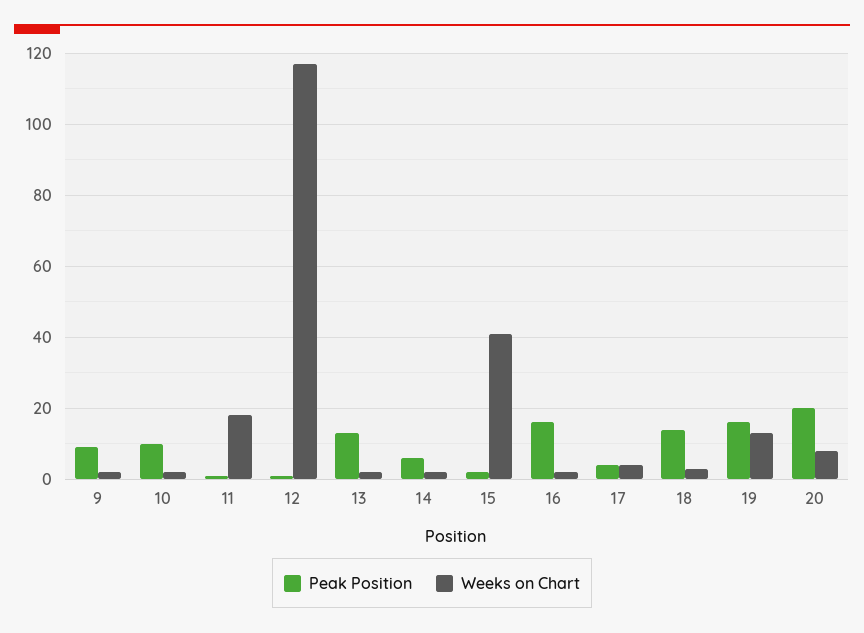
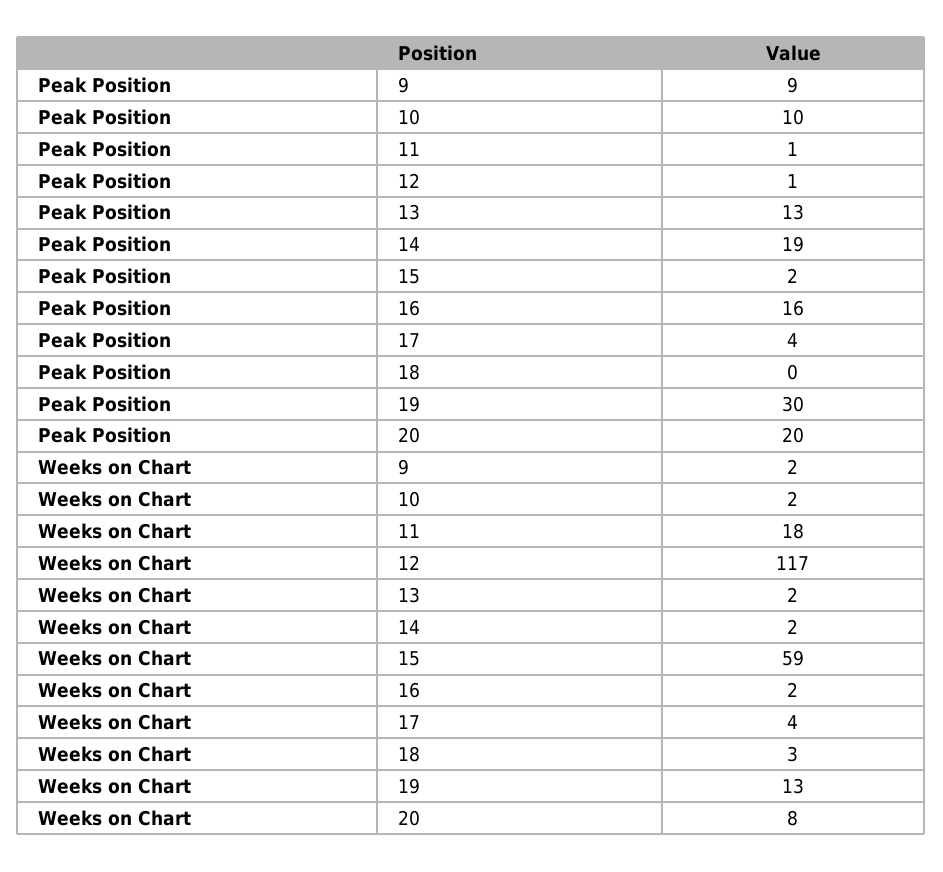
Peak Position, 14: 5 -> 19
Weeks on Chart, 15: 40 -> 59
Peak Position, 18: 15 -> 0
Peak Position, 19: 15 -> 30

